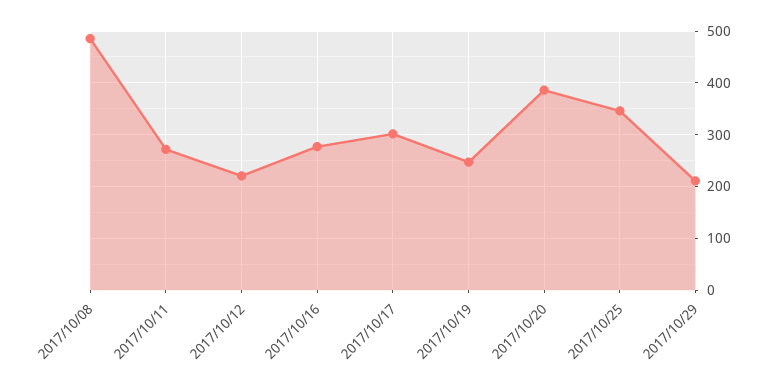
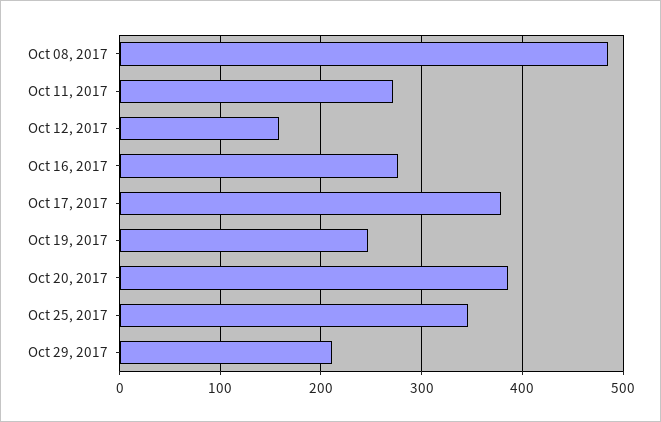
2017/10/12: 220 -> 160
2017/10/17: 300 -> 380

